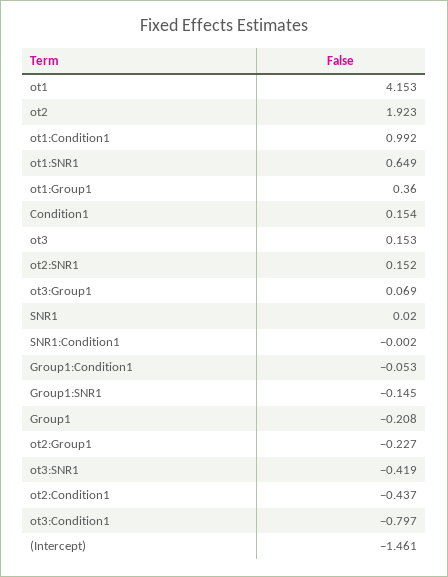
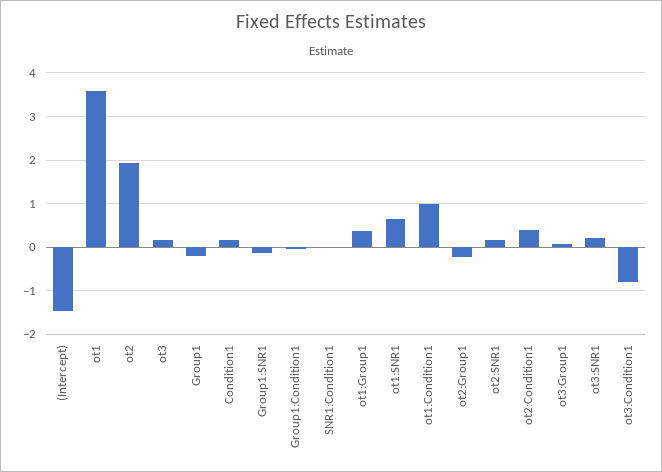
ot1: 4.153 -> 3.6
SNR1: 0.02 -> none
ot3:SNR1: -0.419 -> 0.2
ot2:Condition1: -0.437 -> 0.4

